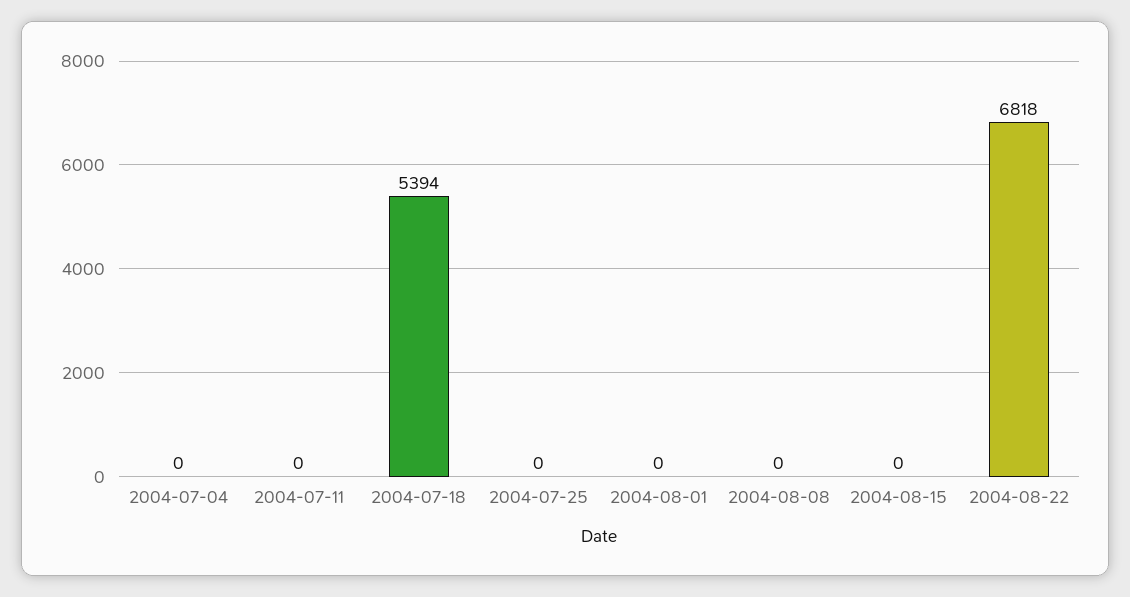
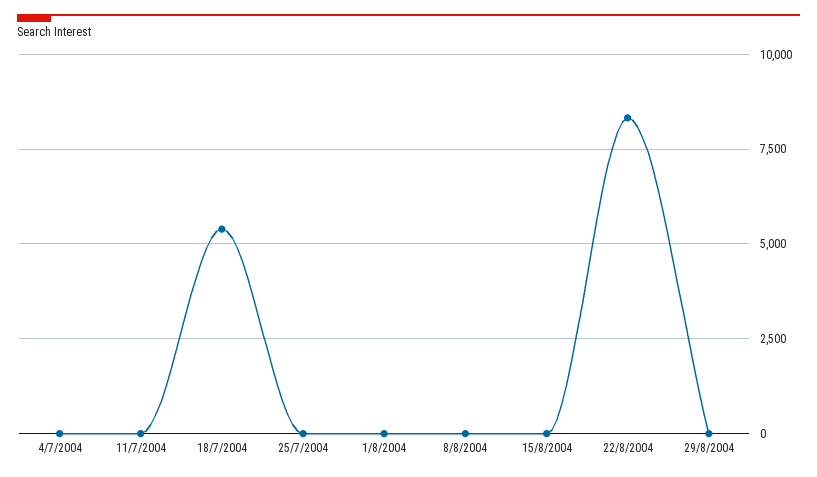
2004-08-22: 6818 -> 8250
29/8/2004: none -> 0

